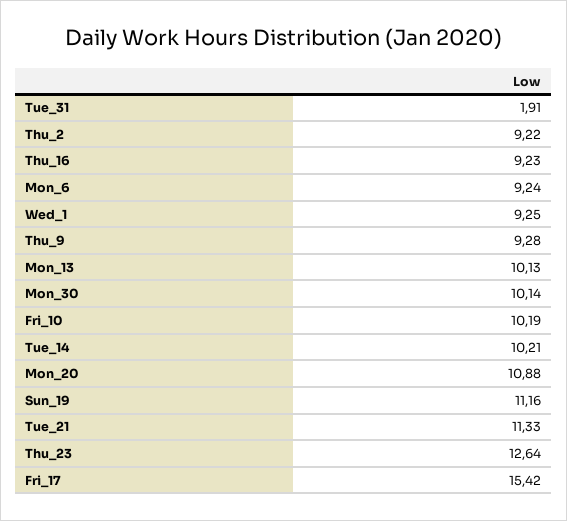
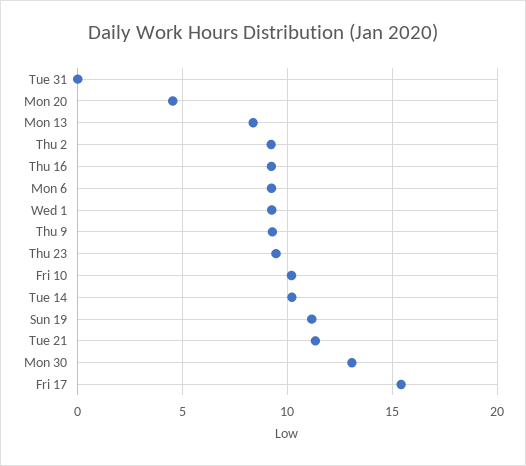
Tue_31: 1.91 -> 0
Mon_13: 10.13 -> 8.5
Mon_30: 10.14 -> 13
Mon_20: 10.88 -> 4.5
Thu_23: 12.64 -> 9.5

